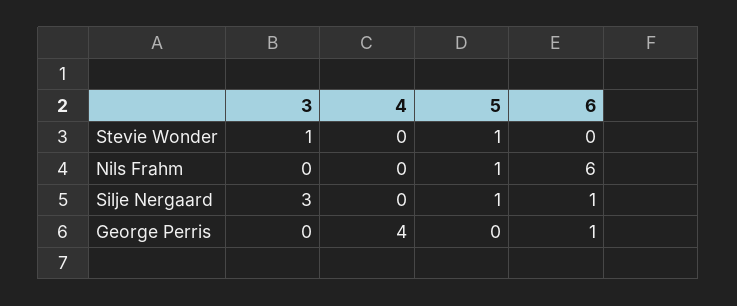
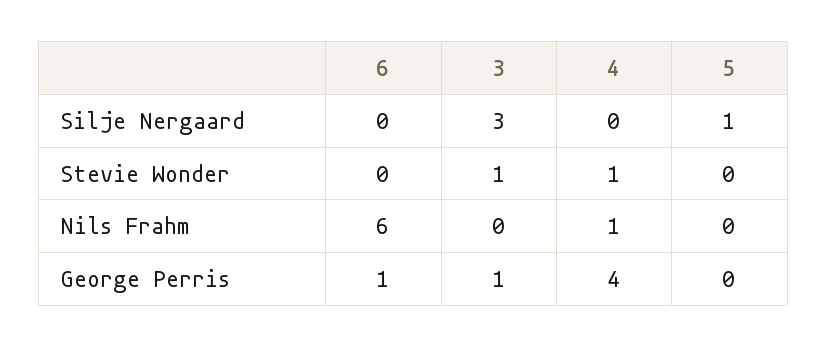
4, Stevie Wonder: 0 -> 1
5, Stevie Wonder: 1 -> 0
4, Nils Frahm: 0 -> 1
5, Nils Frahm: 1 -> 0
6, Silje Nergaard: 1 -> 0
3, George Perris: 0 -> 1

